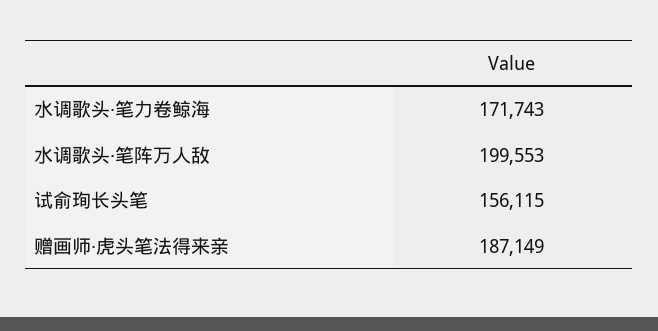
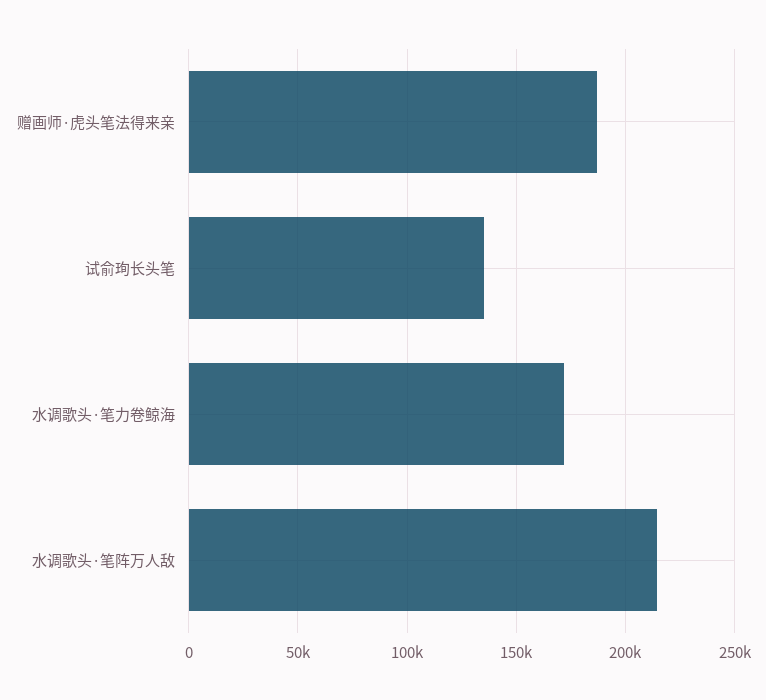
水调歌头·笔阵万人敌: 199553 -> 215000
试俞珣长头笔: 156115 -> 135000

